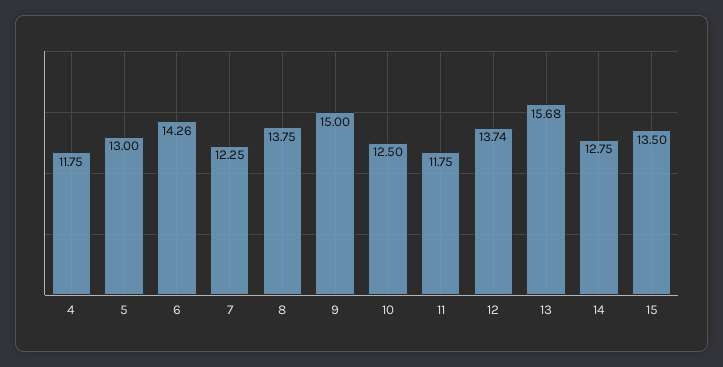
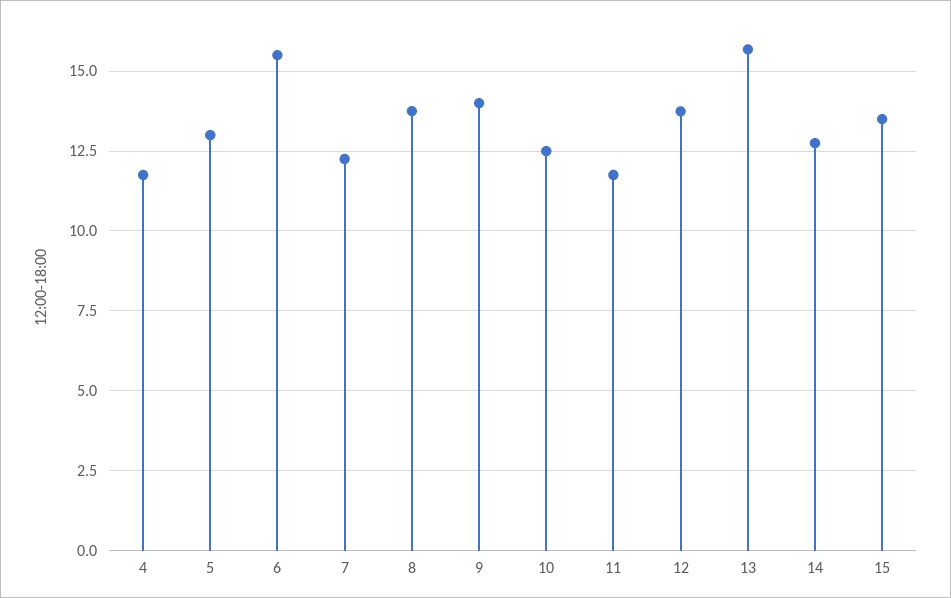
6: 14.26 -> 15.5
9: 15 -> 14

